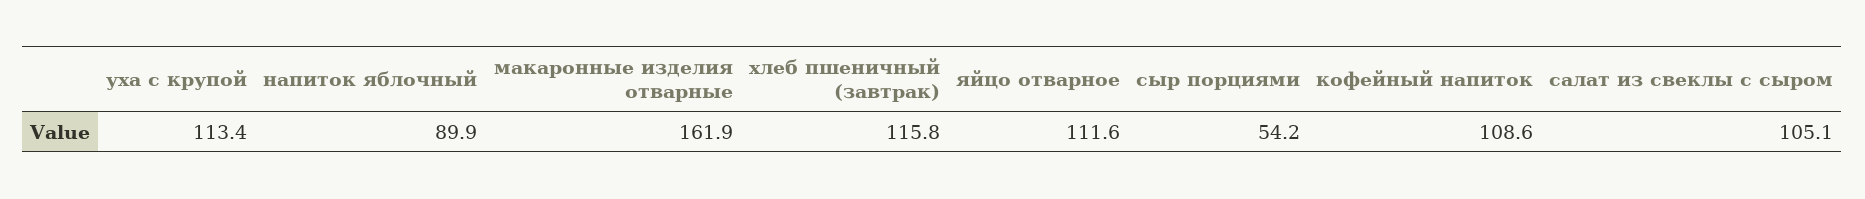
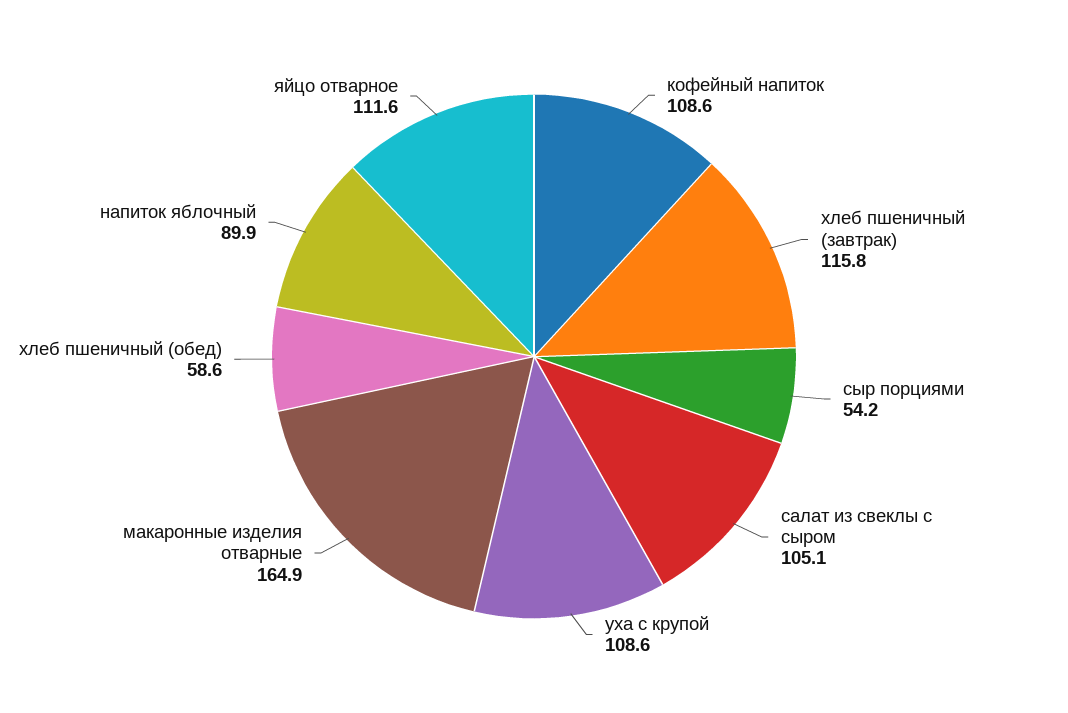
уха с крупой: 113.4 -> 108.6
макаронные изделия отварные: 161.9 -> 164.9
хлеб пшеничный (обед): none -> 58.6

